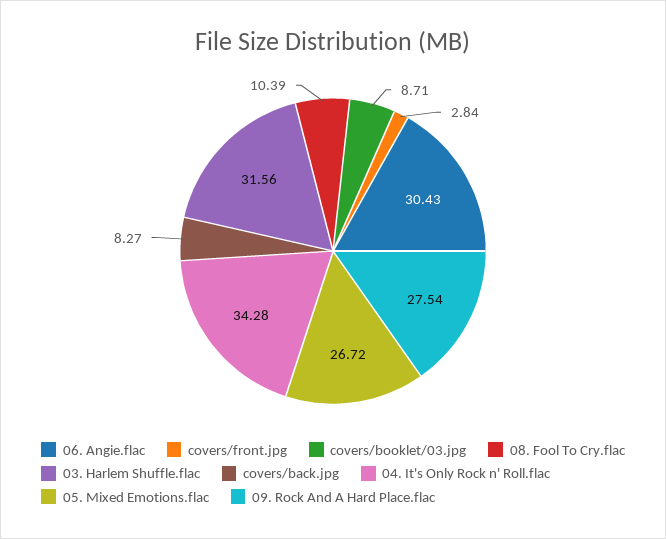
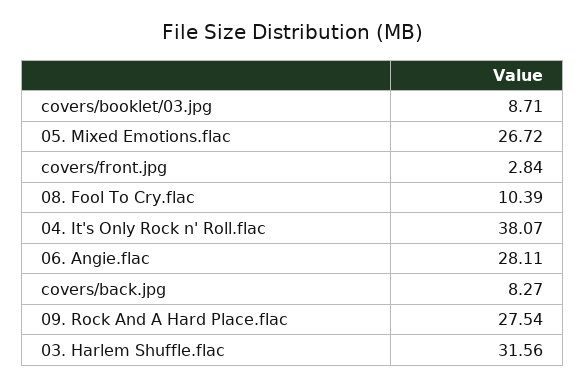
06. Angie.flac: 30.43 -> 28.11
04. It's Only Rock n' Roll.flac: 34.28 -> 38.07

